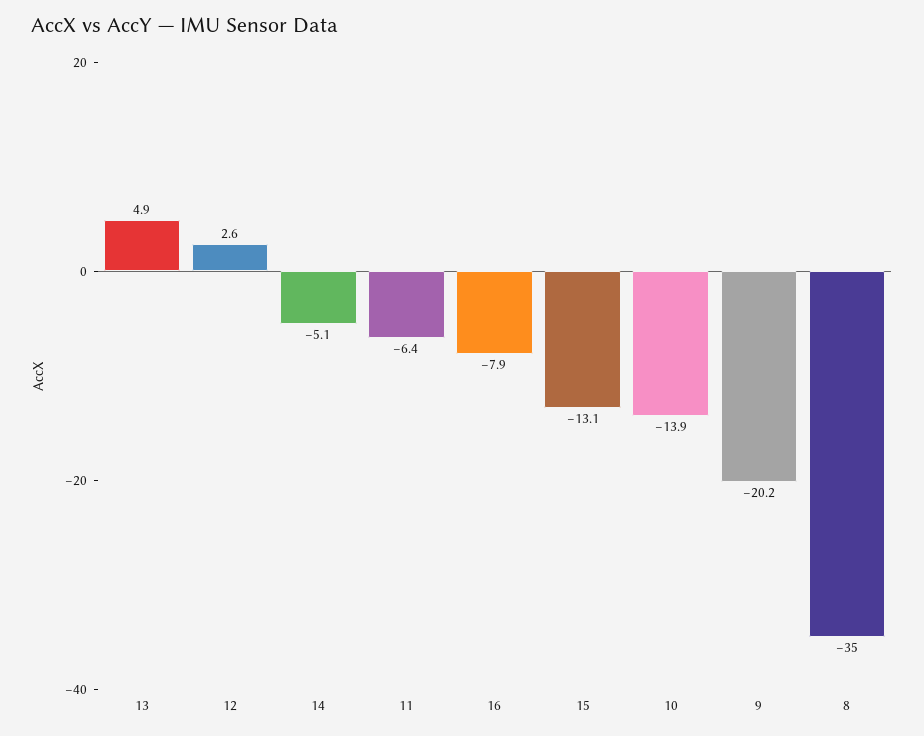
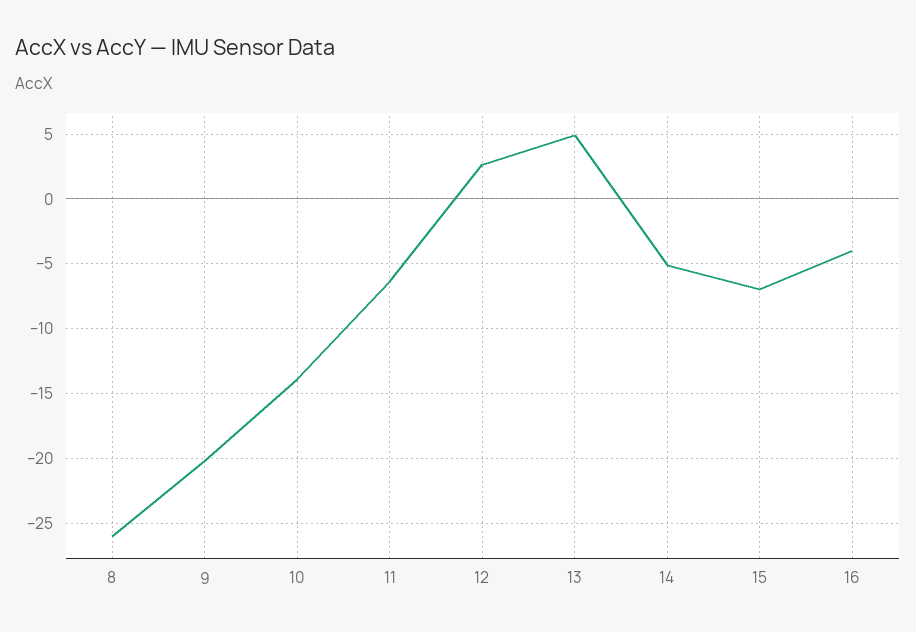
16: -7.9 -> -4
15: -13.1 -> -7
8: -35 -> -26

